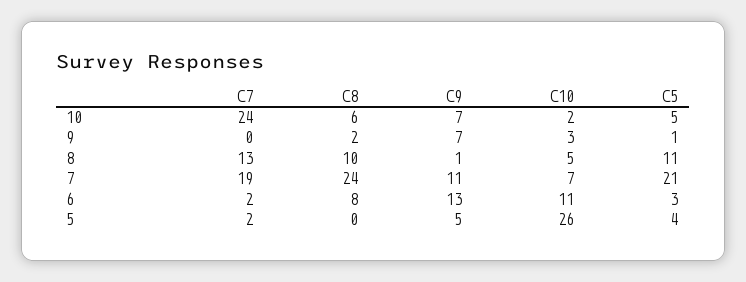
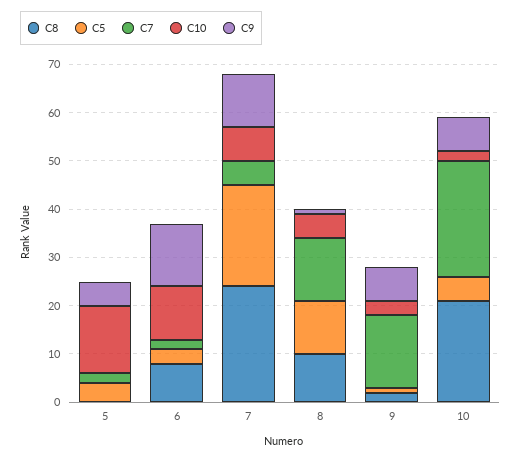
C8, 10: 6 -> 20
C7, 9: 0 -> 15
C7, 7: 19 -> 5
C10, 5: 26 -> 15

